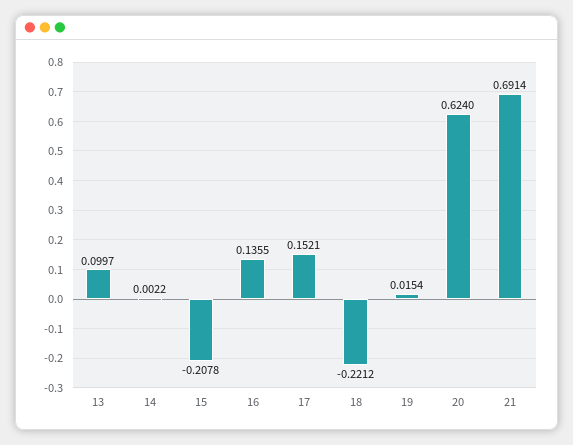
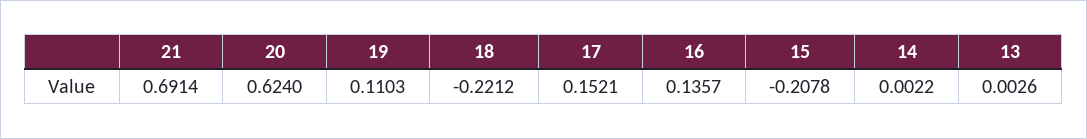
13: 0.0997 -> 0.0026
16: 0.1355 -> 0.1357
19: 0.0154 -> 0.1103

